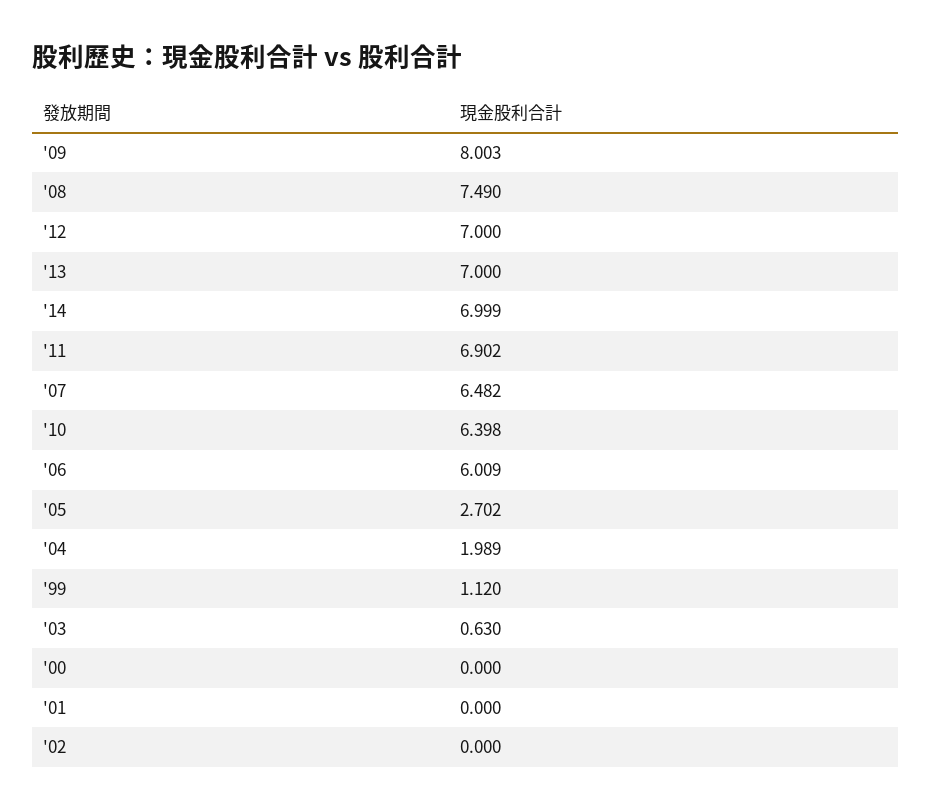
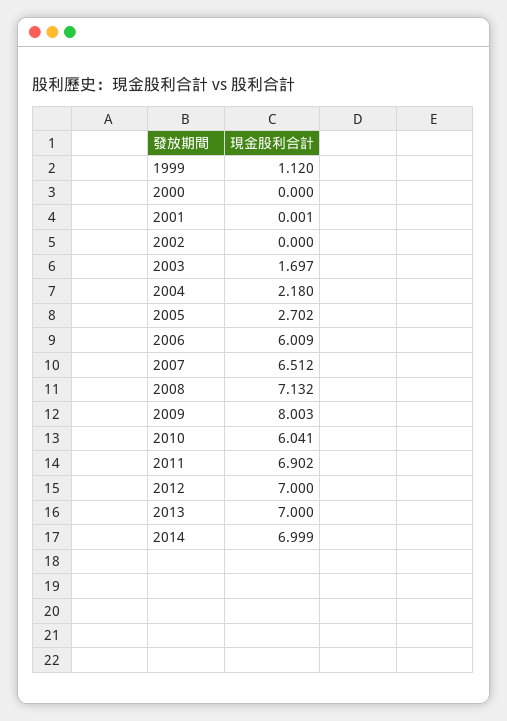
'08: 7.49 -> 7.132
'07: 6.482 -> 6.512
'10: 6.398 -> 6.041
'04: 1.989 -> 2.18
'03: 0.63 -> 1.697
'01: 0 -> 0.001

